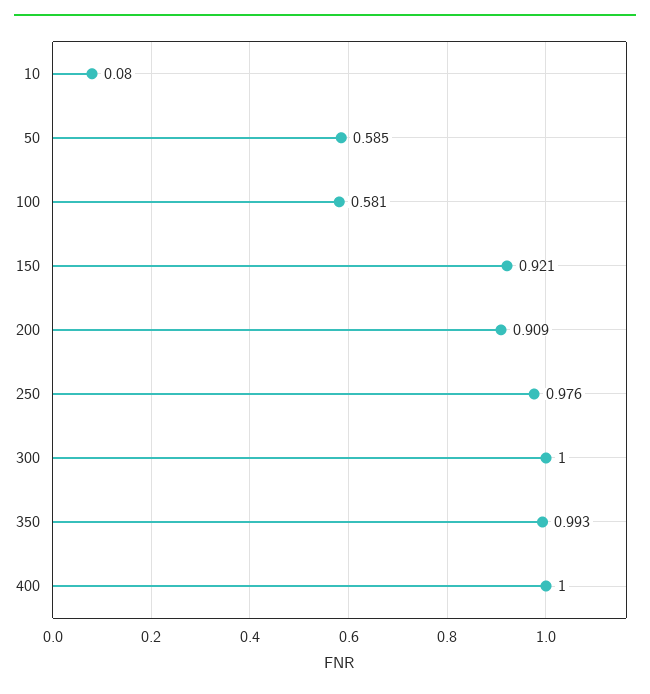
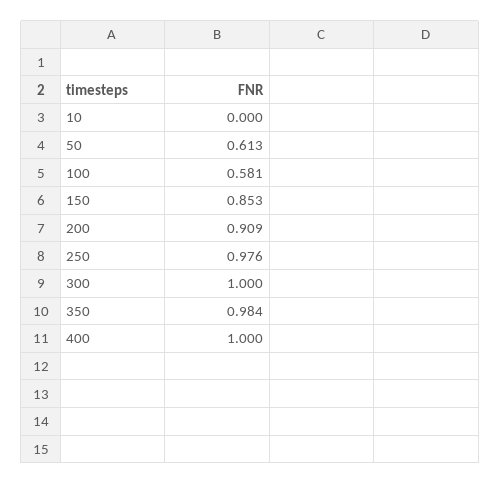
10: 0.08 -> 0
50: 0.585 -> 0.613
150: 0.921 -> 0.853
350: 0.993 -> 0.984

